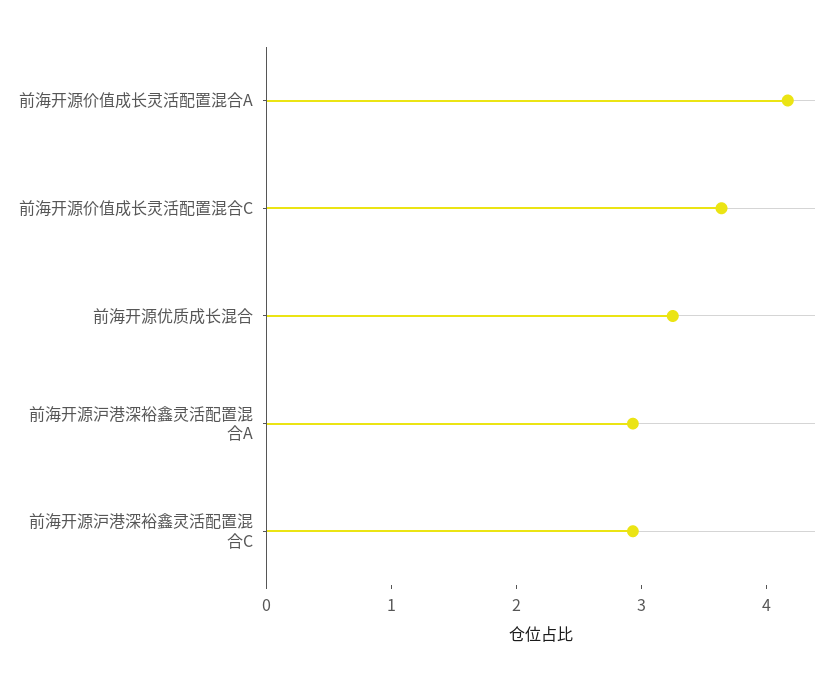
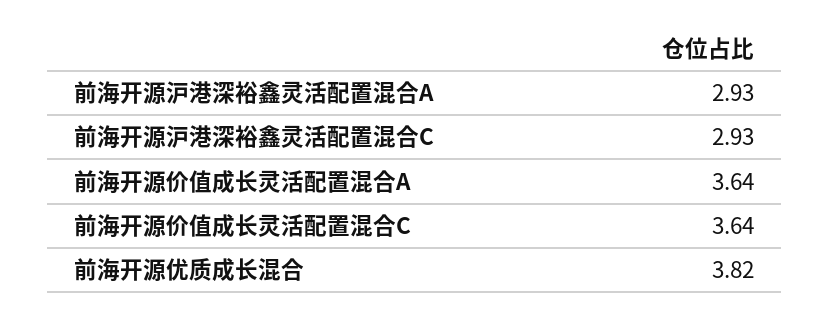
前海开源价值成长灵活配置混合A: 4.2 -> 3.64
前海开源优质成长混合: 3.2 -> 3.82

